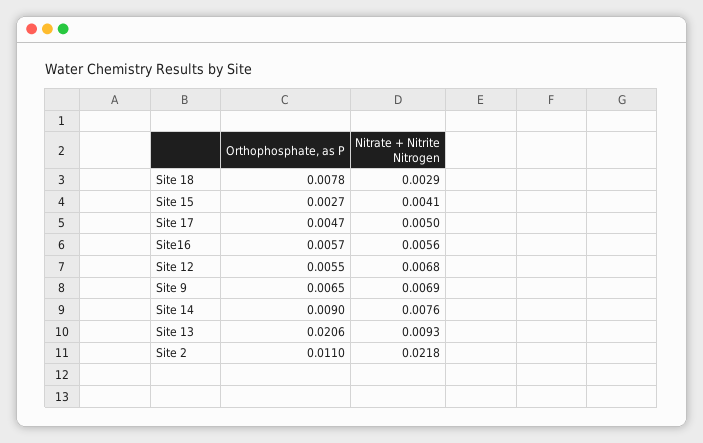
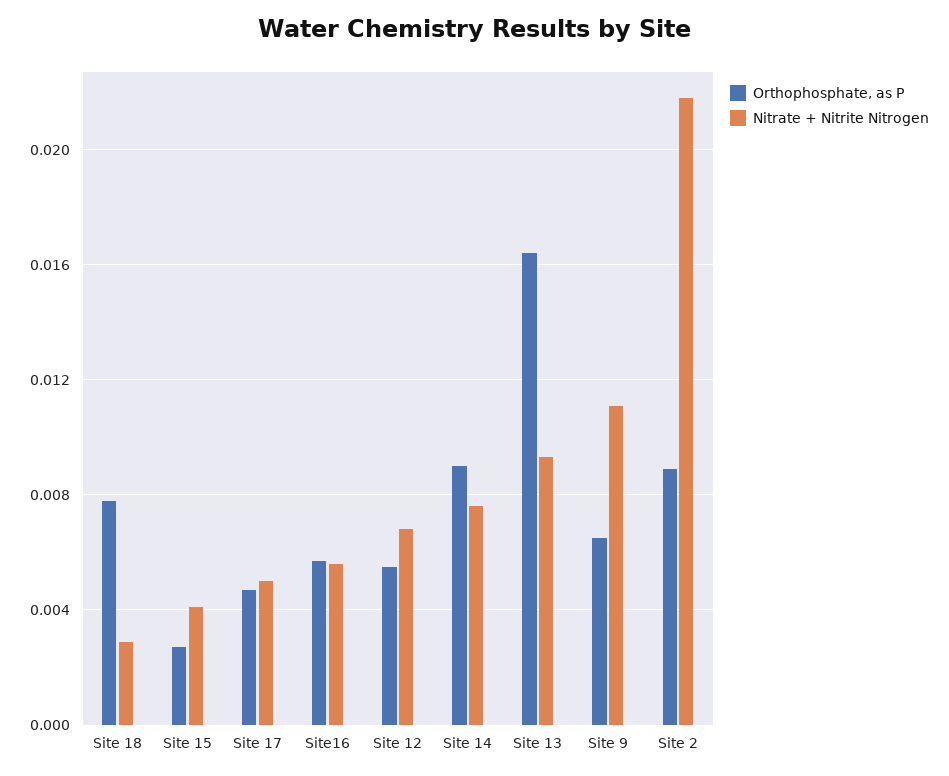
Nitrate + Nitrite Nitrogen, Site 9: 0.0069 -> 0.011
Orthophosphate, as P, Site 13: 0.0206 -> 0.0165
Orthophosphate, as P, Site 2: 0.011 -> 0.009

